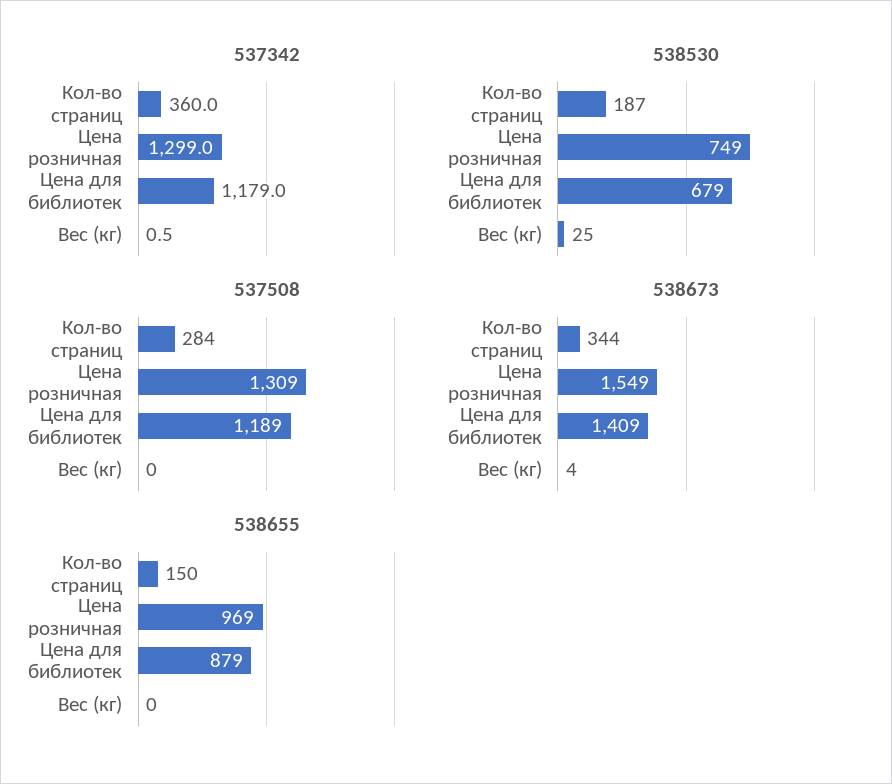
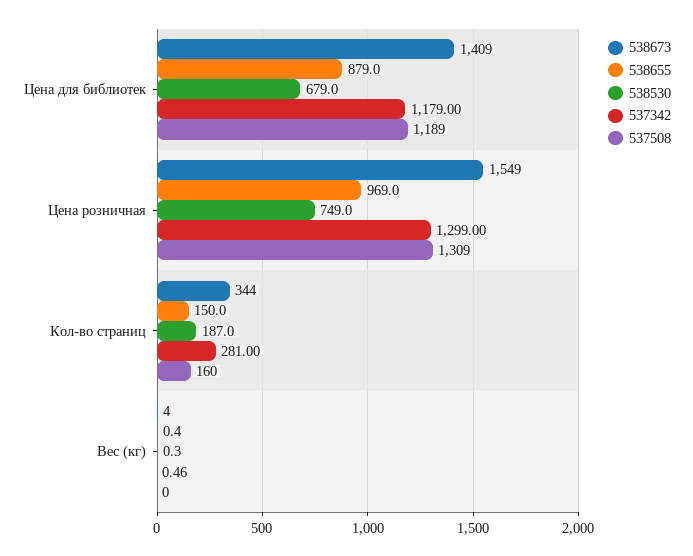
537342, Кол-во страниц: 360 -> 281
538530, Вес (кг): 25 -> 0.3
537508, Кол-во страниц: 284 -> 160

